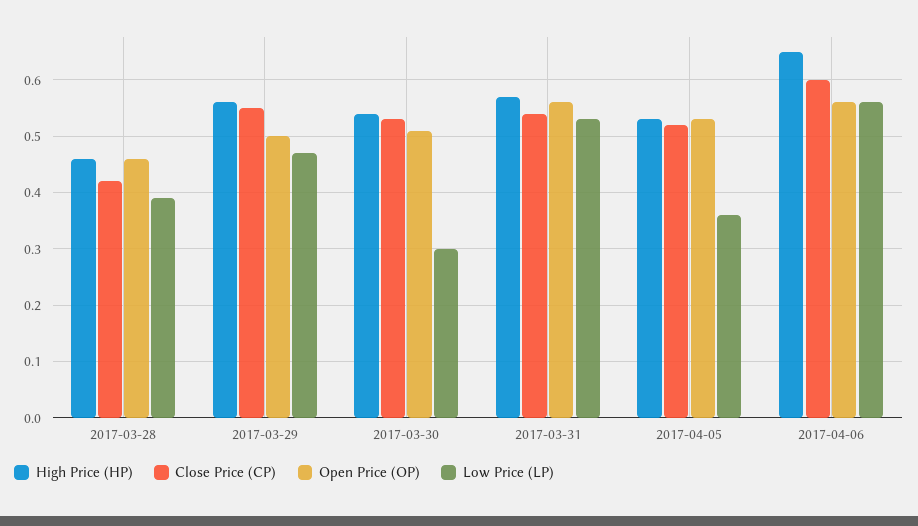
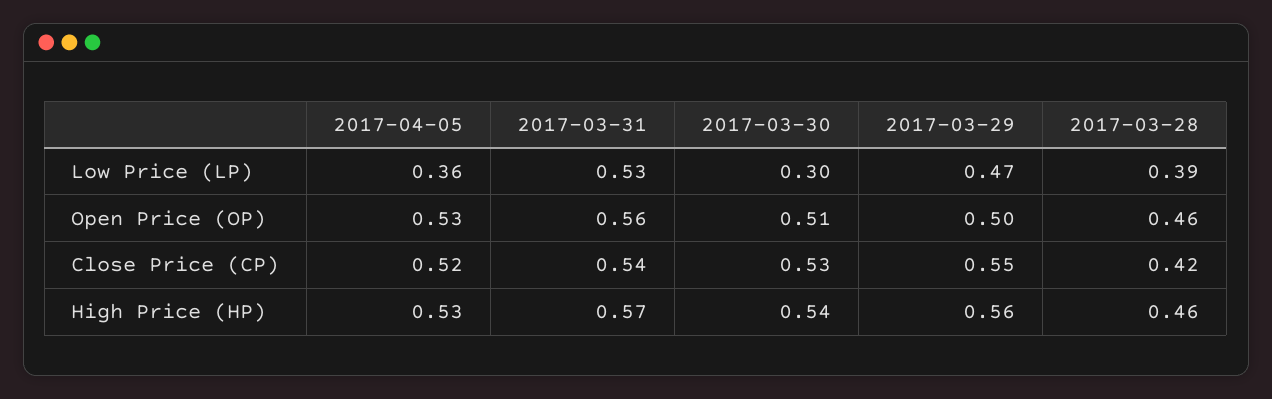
High Price (HP), 2017-04-06: 0.65 -> none
Close Price (CP), 2017-04-06: 0.6 -> none
Open Price (OP), 2017-04-06: 0.55 -> none
Low Price (LP), 2017-04-06: 0.55 -> none

